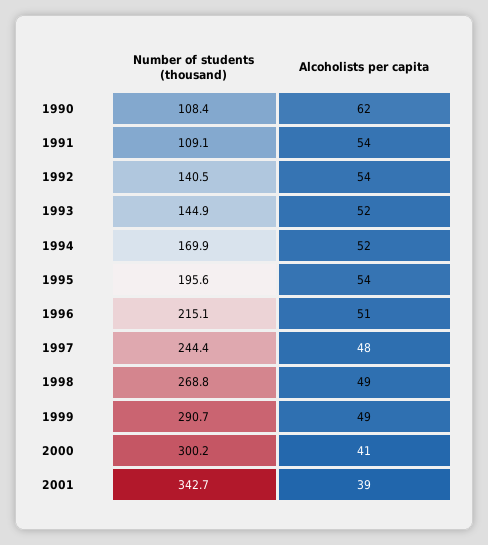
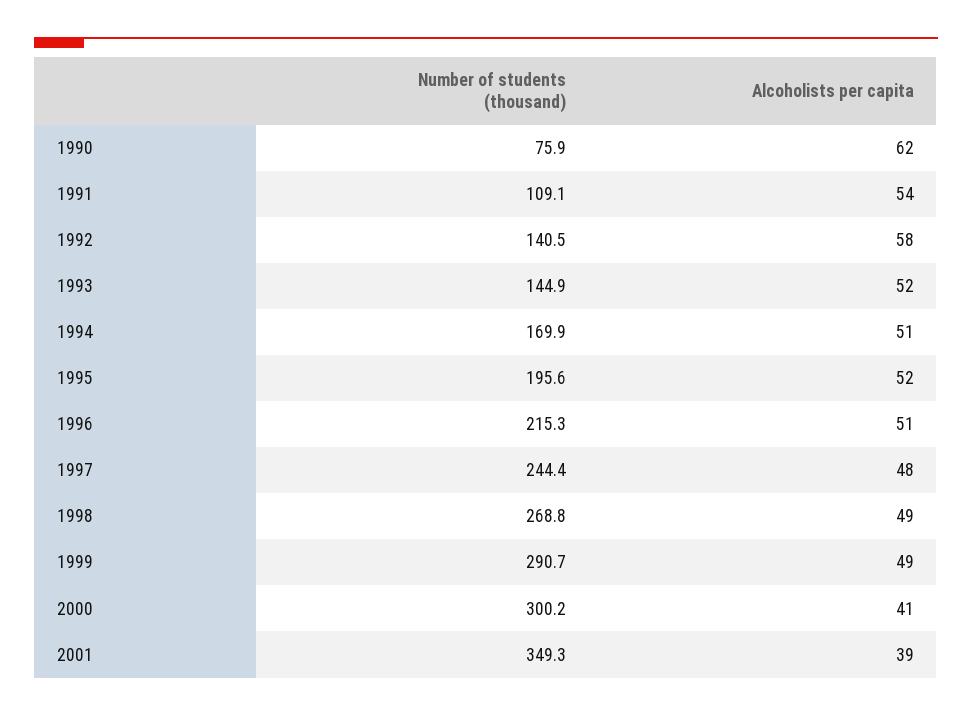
Number of students (thousand), 1990: 108.4 -> 75.9
Alcoholists per capita, 1992: 54 -> 58
Alcoholists per capita, 1994: 52 -> 51
Alcoholists per capita, 1995: 54 -> 52
Number of students (thousand), 1996: 215.1 -> 215.3
Number of students (thousand), 2001: 342.7 -> 349.3

